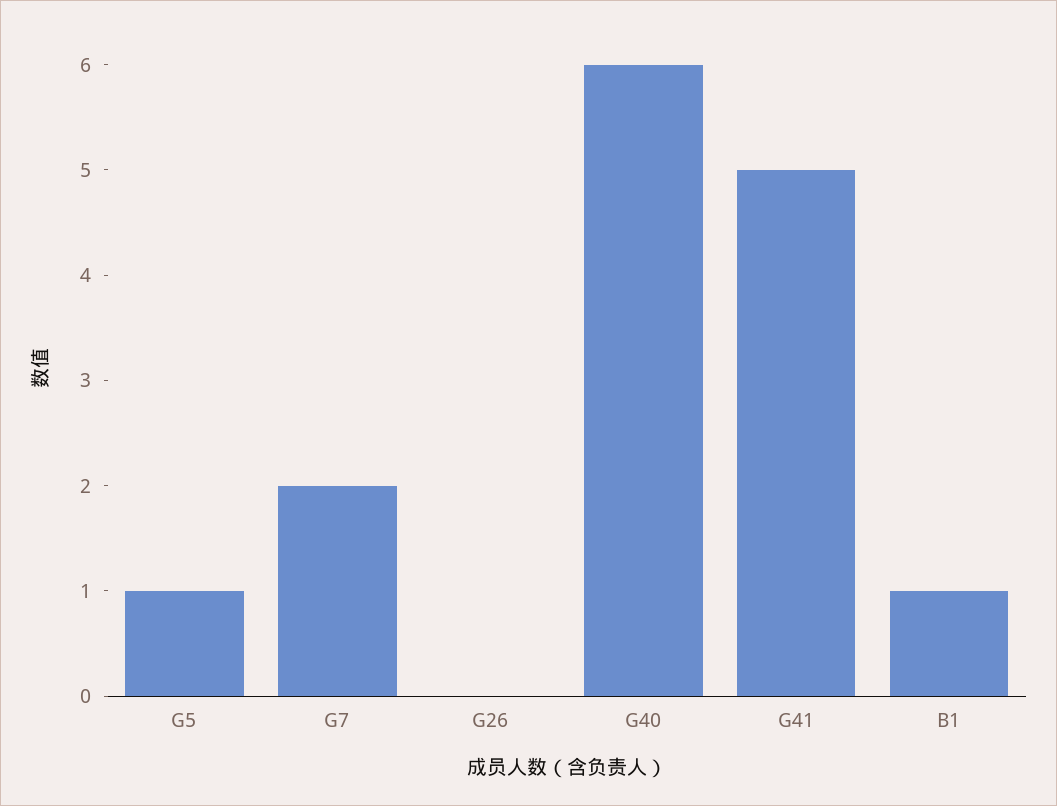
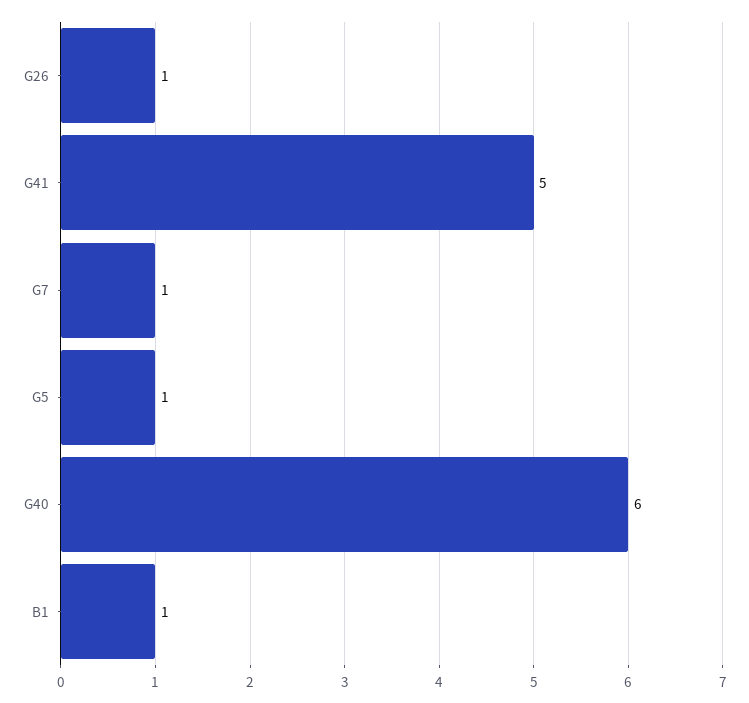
G7: 2 -> 1
G26: 0 -> 1

